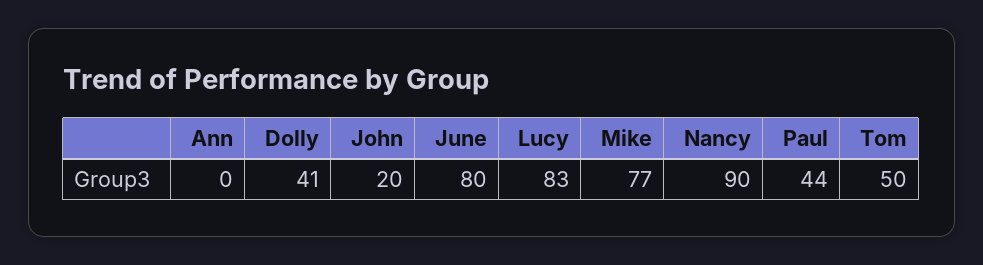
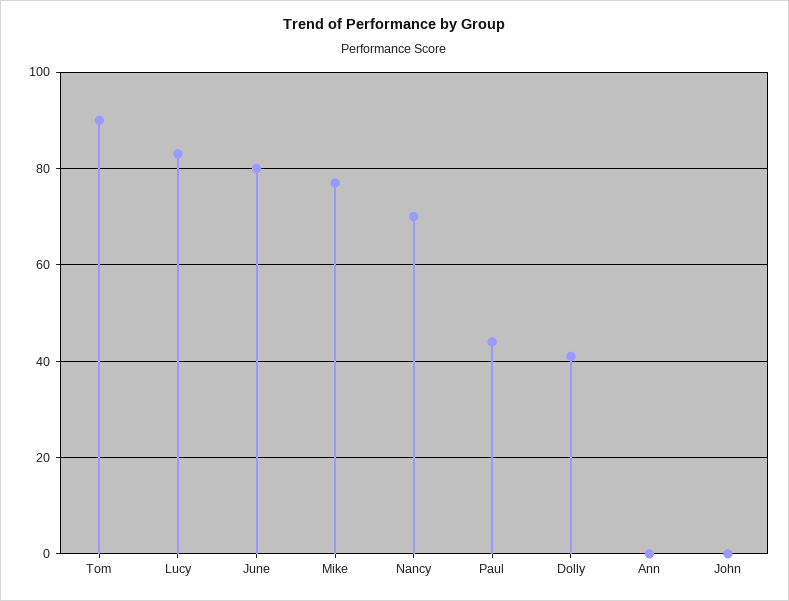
John: 20 -> 0
Nancy: 90 -> 70
Tom: 50 -> 90

